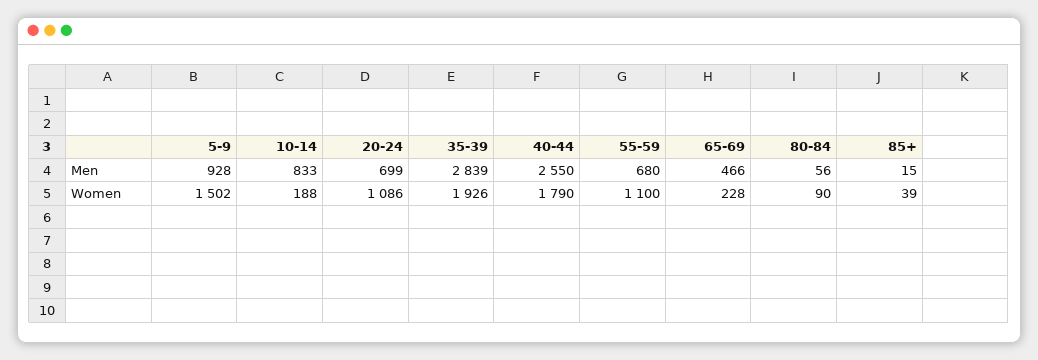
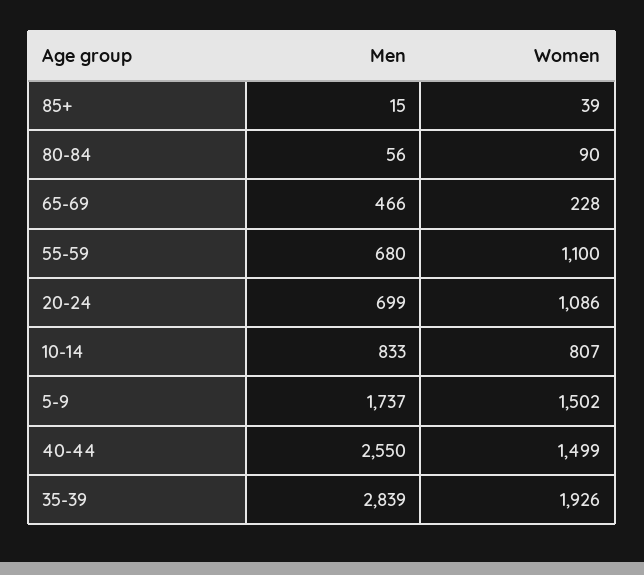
5-9, Men: 928 -> 1737
10-14, Women: 188 -> 807
40-44, Women: 1790 -> 1499

